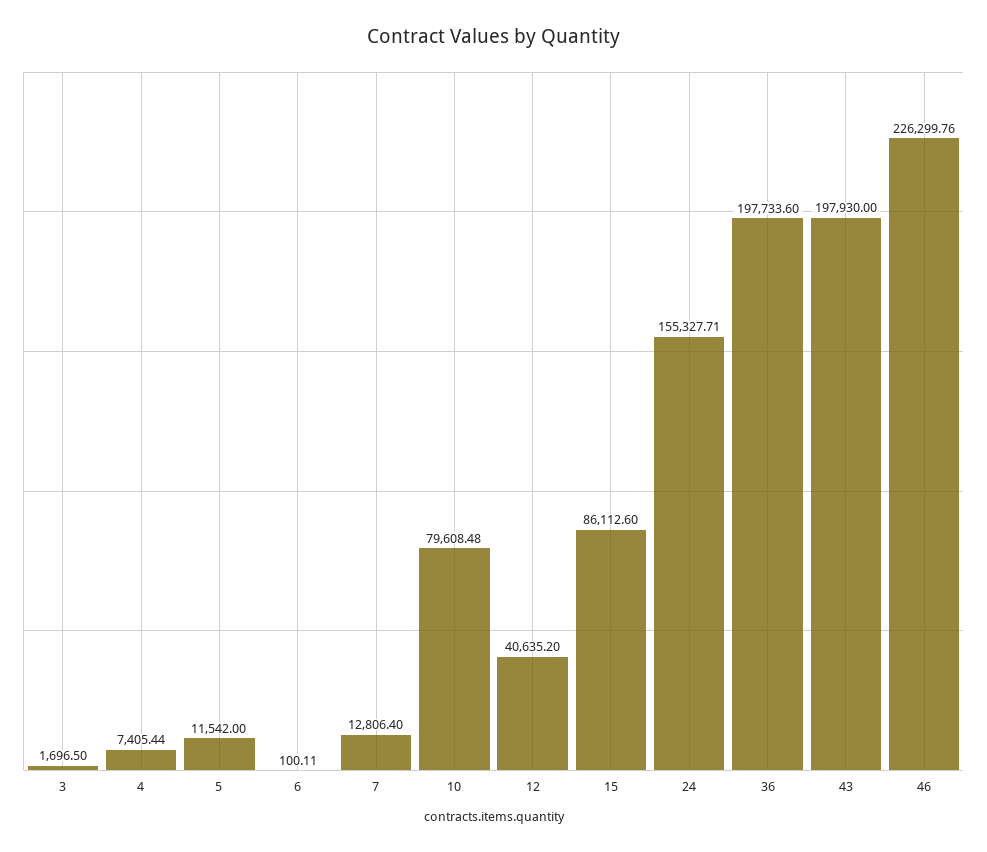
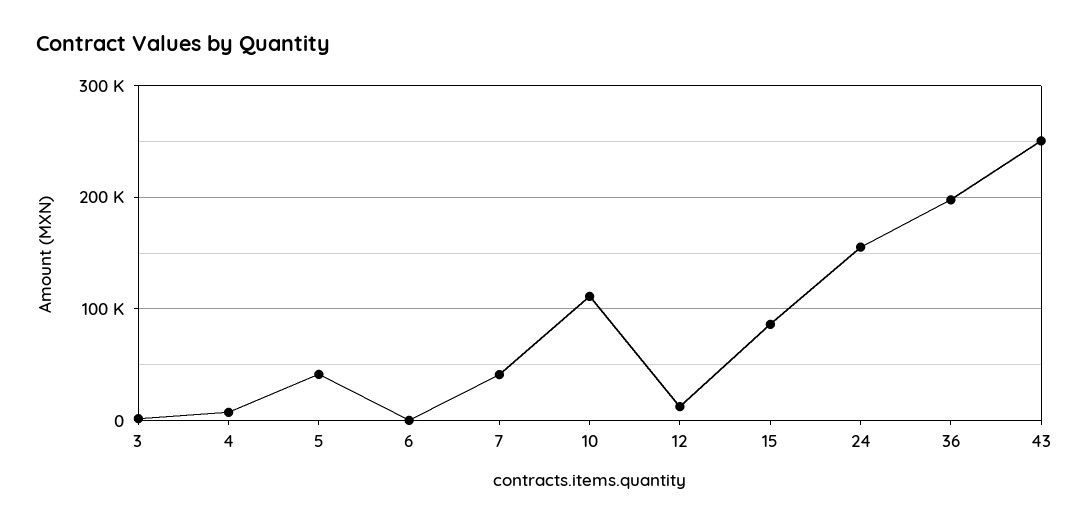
5: 11542 -> 40000
7: 12806.4 -> 40000
10: 79608.48 -> 110000
12: 40635.2 -> 10000
43: 197930 -> 250000
46: 226299.76 -> none

